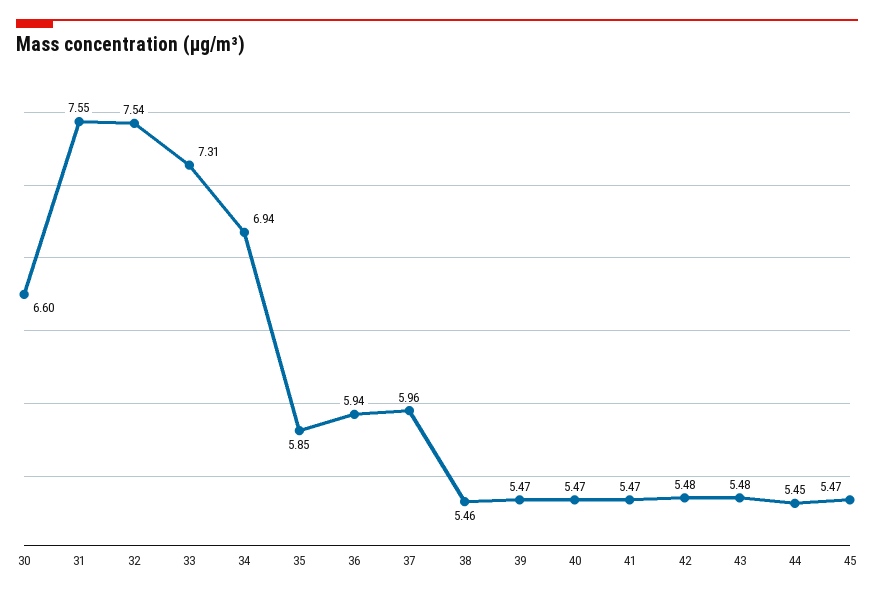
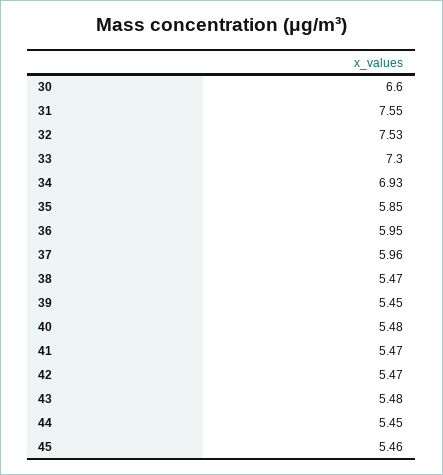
32: 7.54 -> 7.53
33: 7.31 -> 7.3
34: 6.94 -> 6.93
36: 5.94 -> 5.95
38: 5.46 -> 5.47
39: 5.47 -> 5.45
40: 5.47 -> 5.48
42: 5.48 -> 5.47
45: 5.47 -> 5.46

